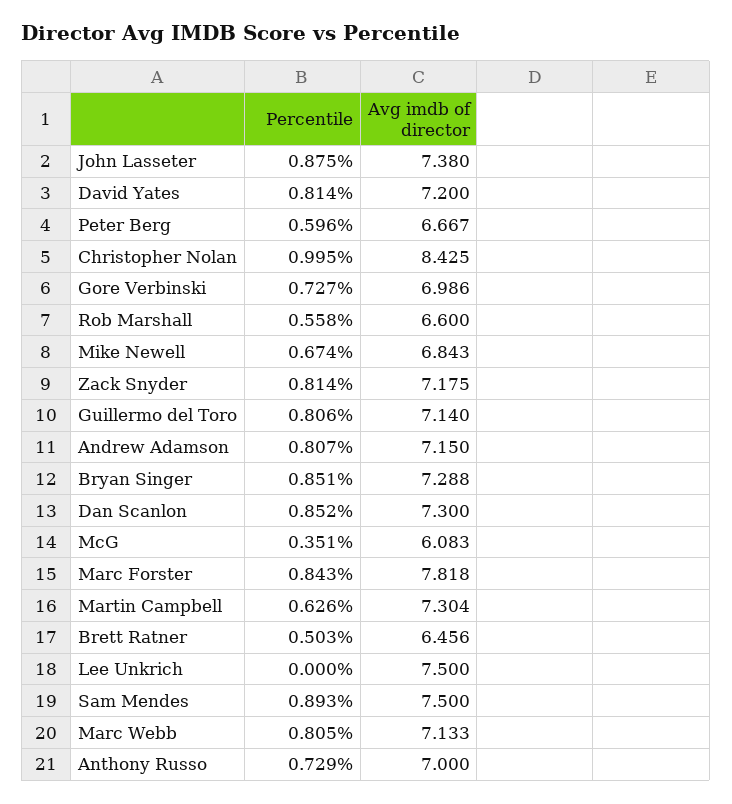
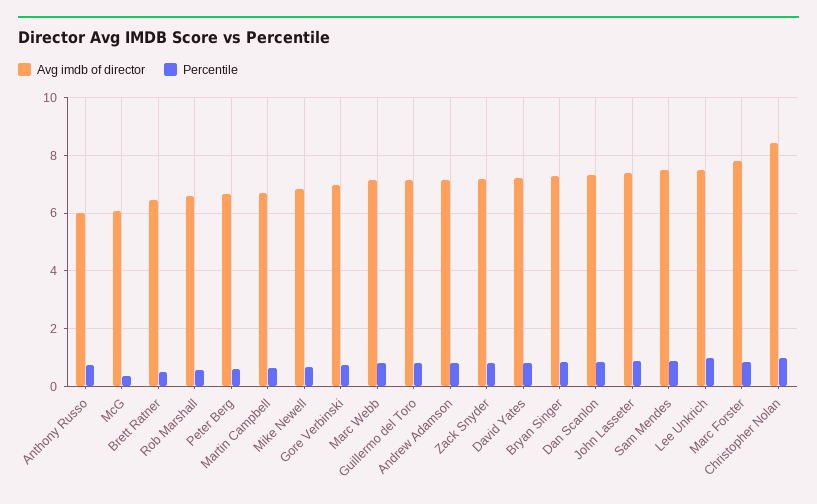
Avg imdb of director, Martin Campbell: 7.304 -> 6.75
Percentile, Lee Unkrich: 0 -> 1
Avg imdb of director, Anthony Russo: 7 -> 6

